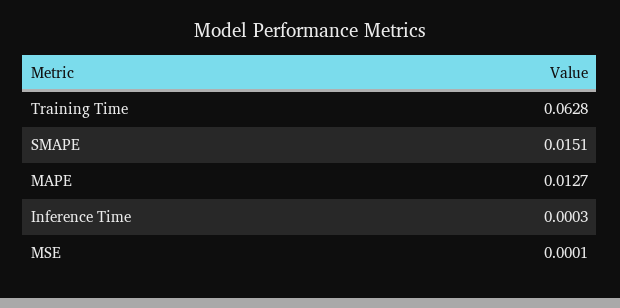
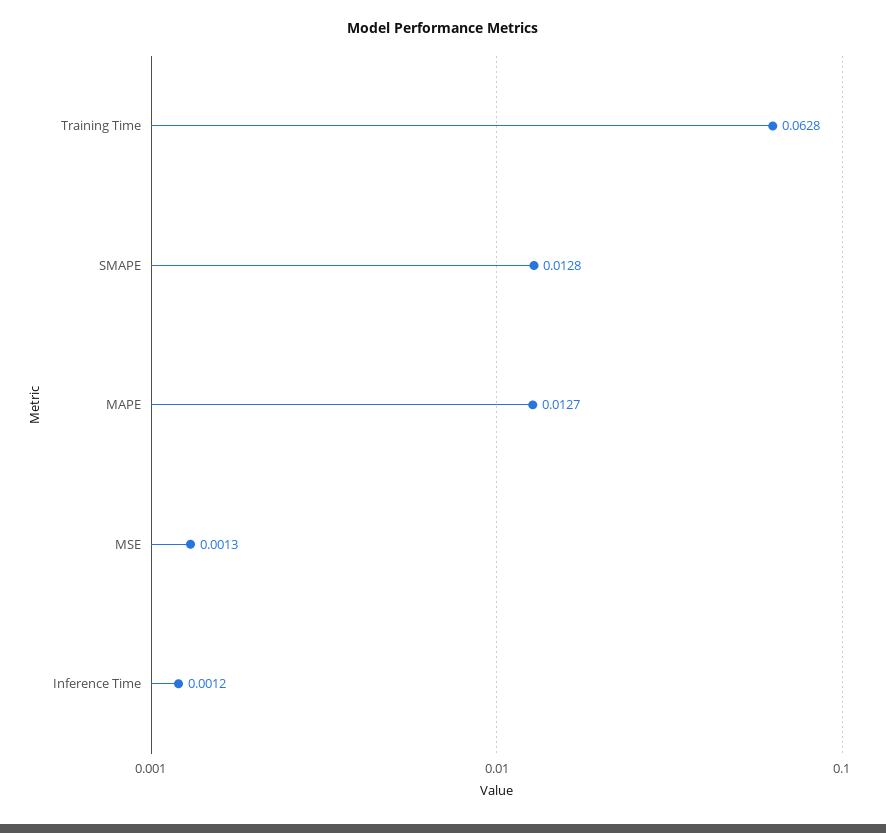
SMAPE: 0.0151 -> 0.0128
Inference Time: 0.0003 -> 0.0012
MSE: 0.0001 -> 0.0013

